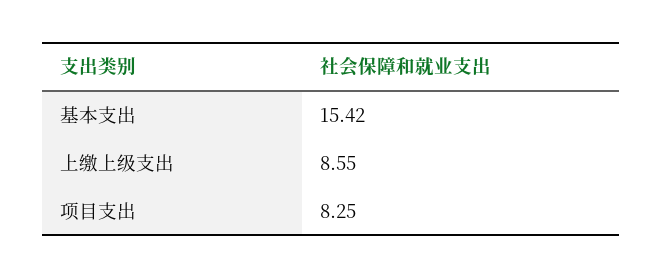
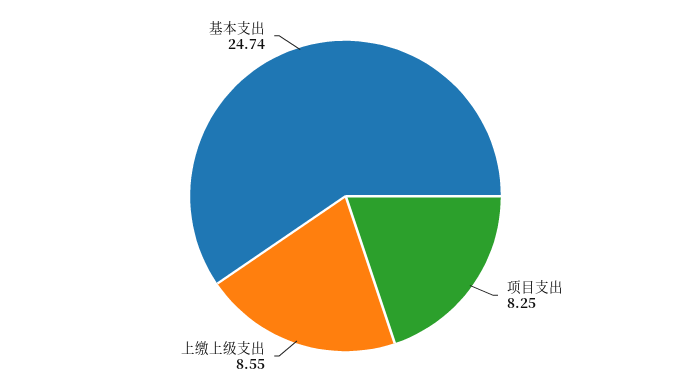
基本支出: 15.42 -> 24.74

